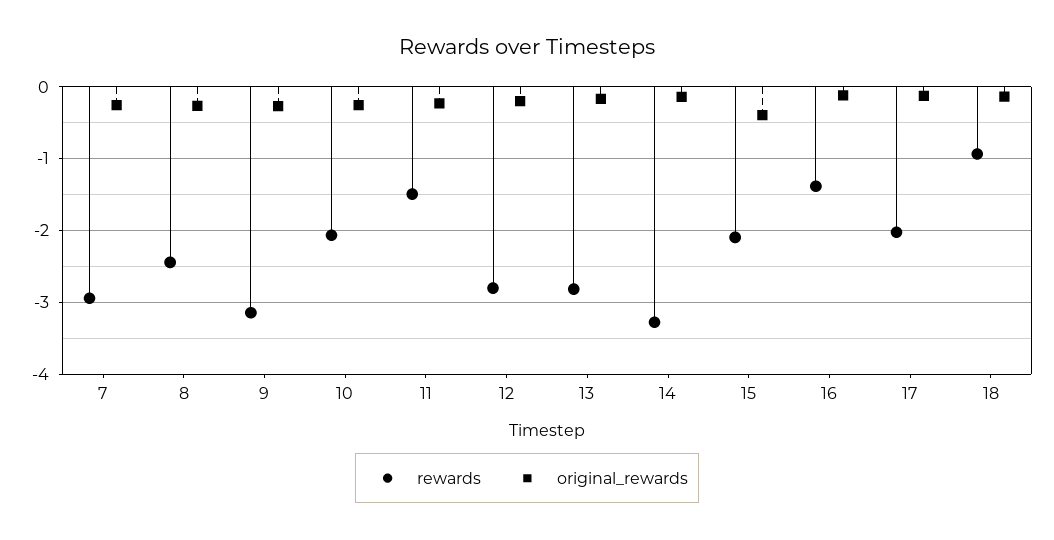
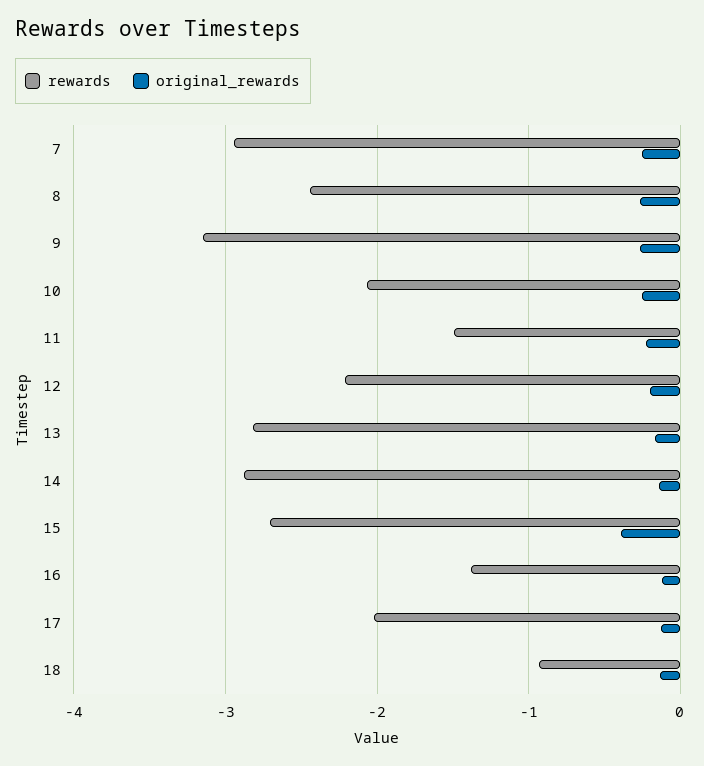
rewards, 12: -2.8 -> -2.2
rewards, 14: -3.3 -> -2.9
rewards, 15: -2.1 -> -2.7

